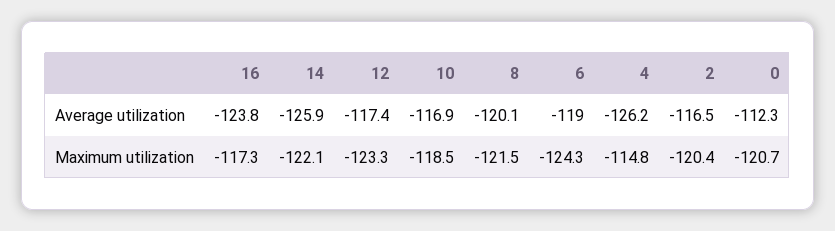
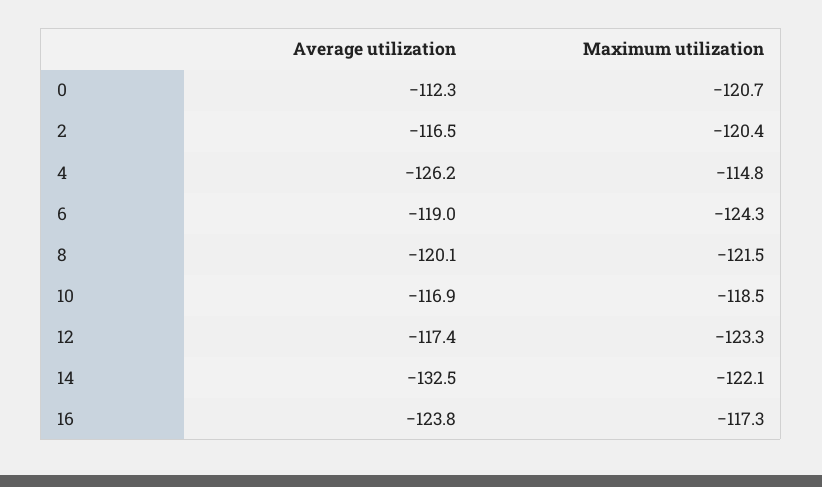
14, Average utilization: -125.9 -> -132.5

